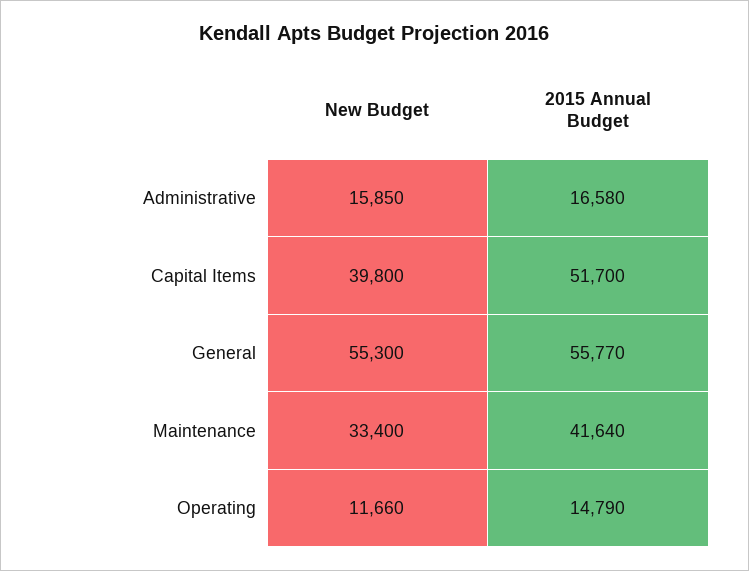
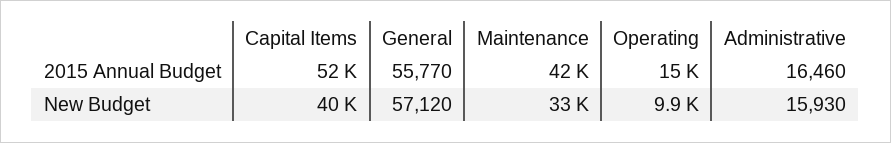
New Budget, Administrative: 15850 -> 15930
2015 Annual Budget, Administrative: 16580 -> 16460
New Budget, General: 55300 -> 57120
New Budget, Operating: 11660 -> 9900

